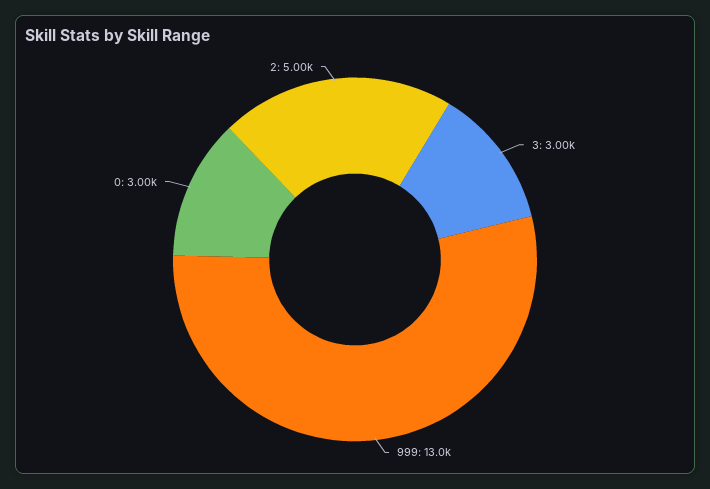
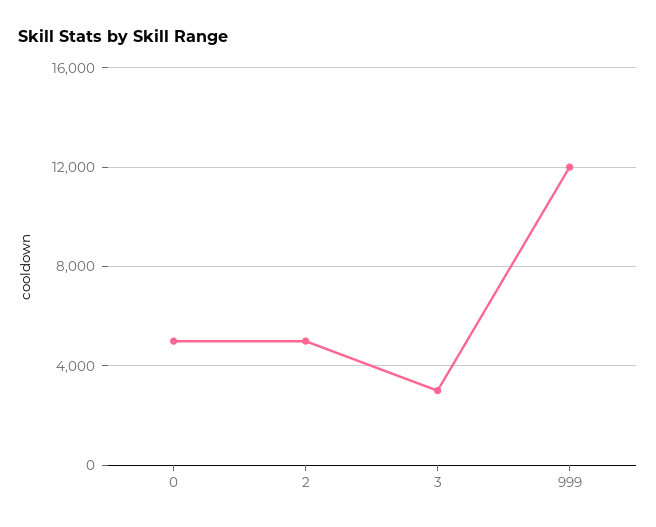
999: 13000 -> 12000
0: 3000 -> 5000

